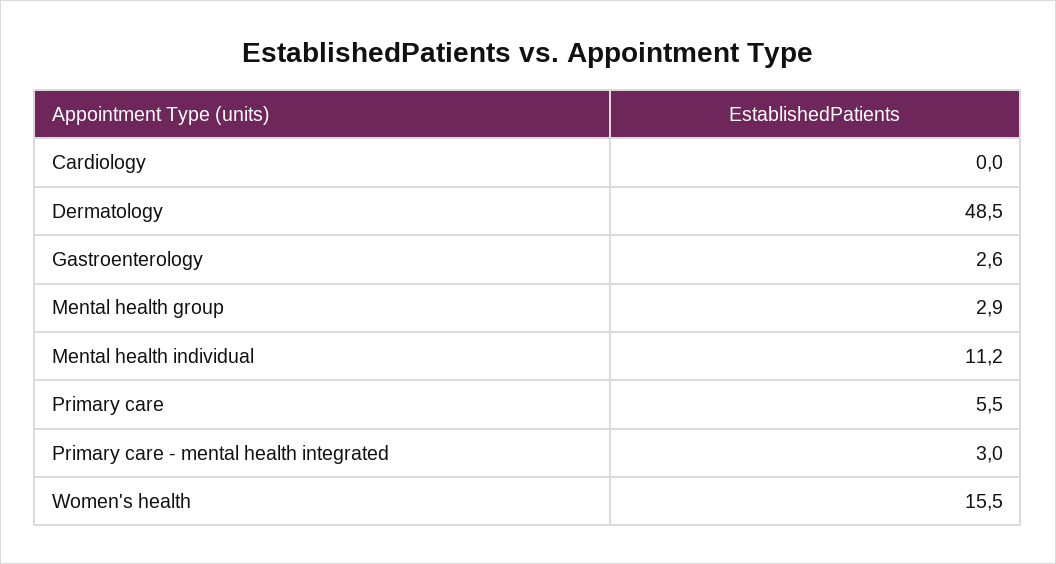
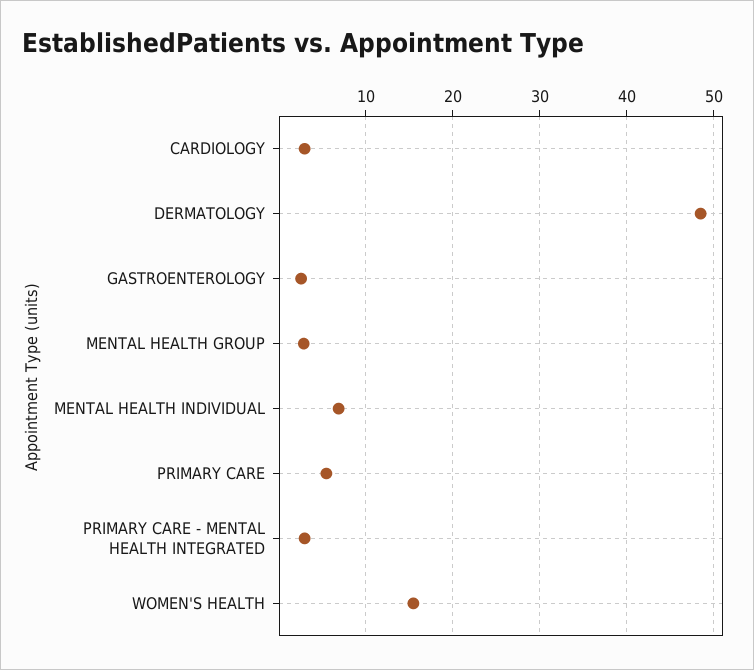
Cardiology: 0 -> 3
Mental health individual: 11.2 -> 7

